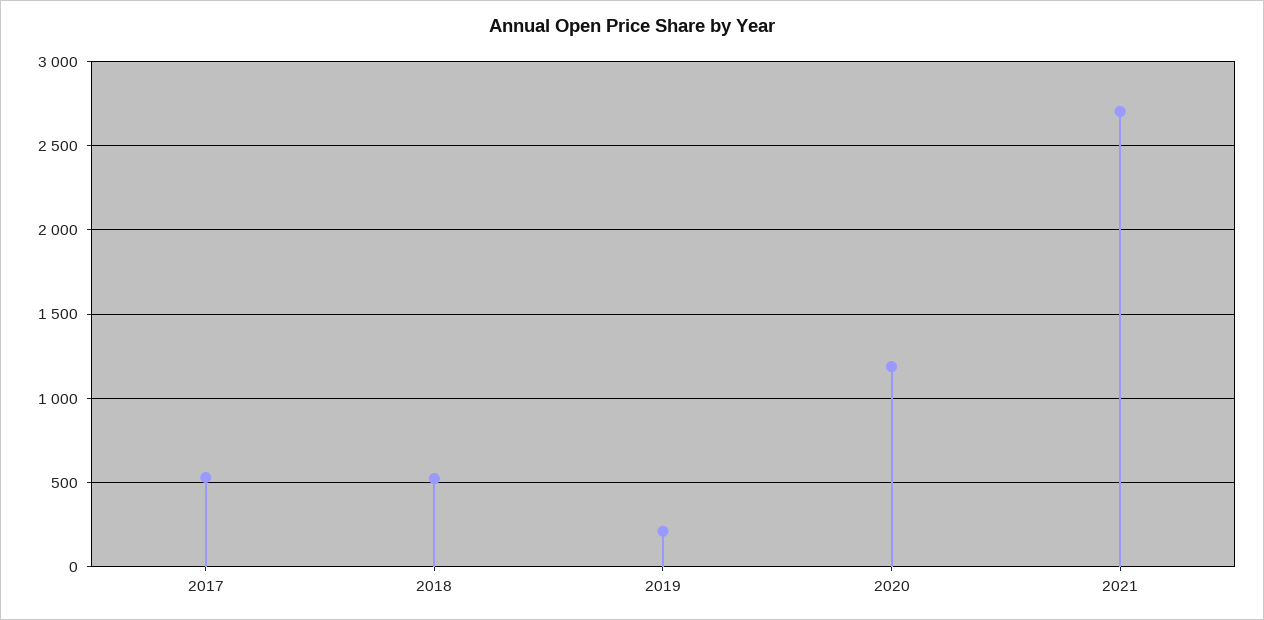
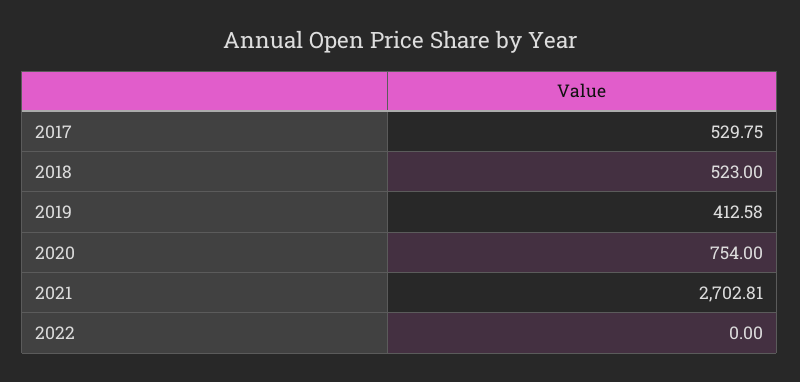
2019: 200 -> 412.58
2020: 1200 -> 754
2022: none -> 0

